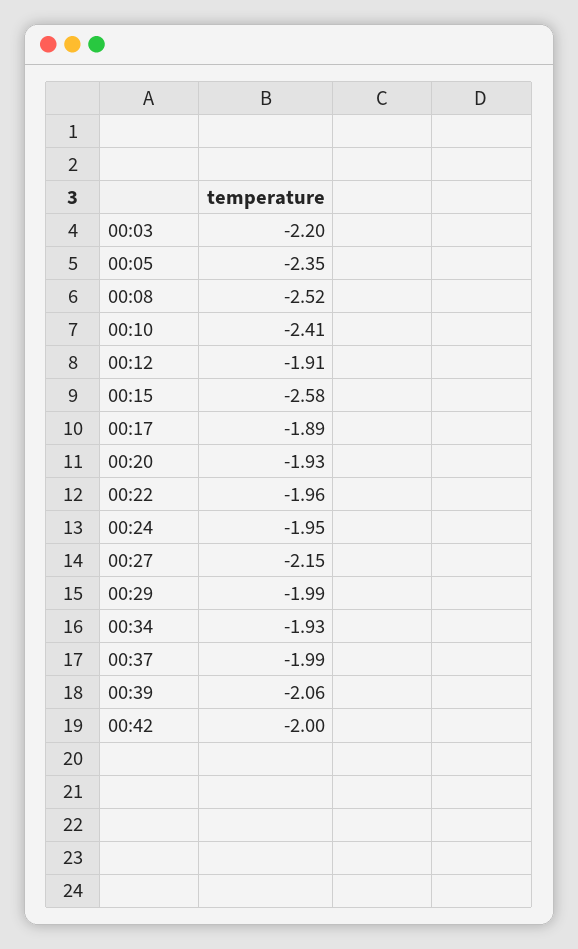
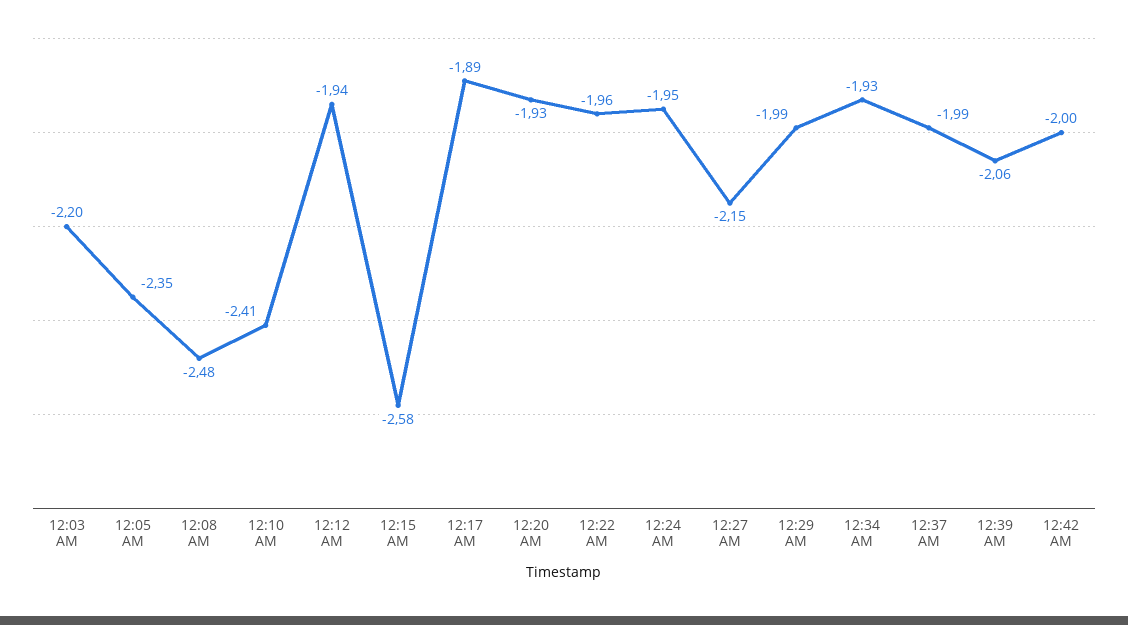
00:08: -2.52 -> -2.48
00:12: -1.91 -> -1.94

